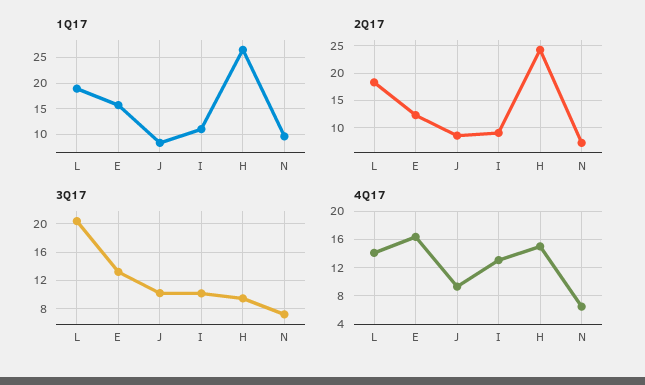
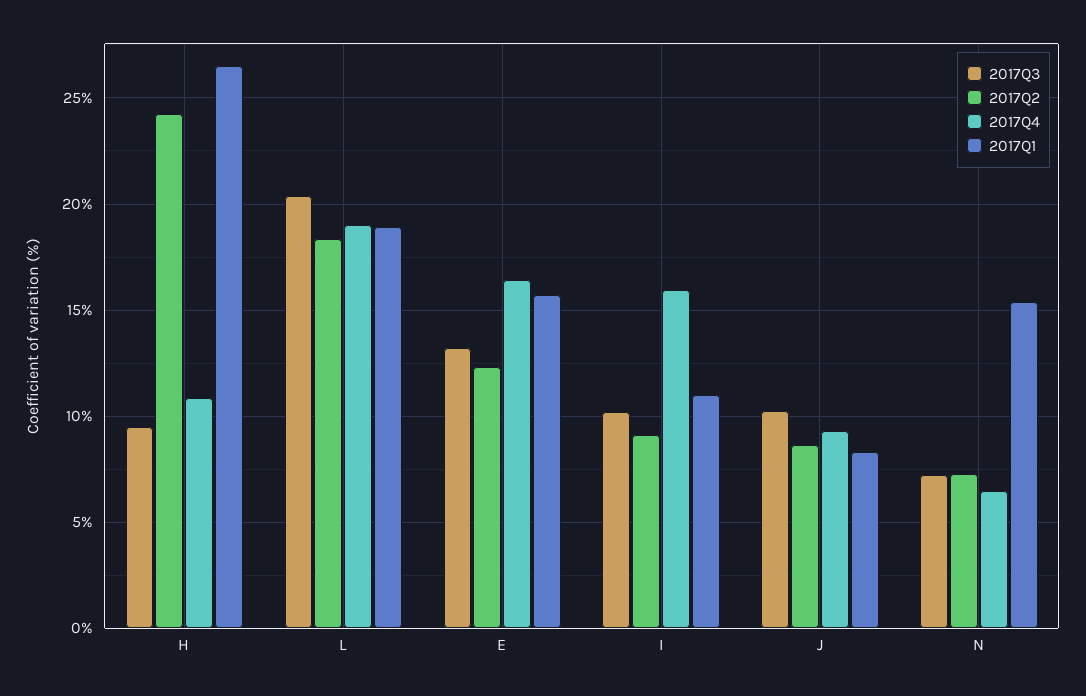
1Q17, N: 10 -> 15.5
4Q17, L: 14 -> 19
4Q17, I: 13 -> 16
4Q17, H: 15 -> 11

